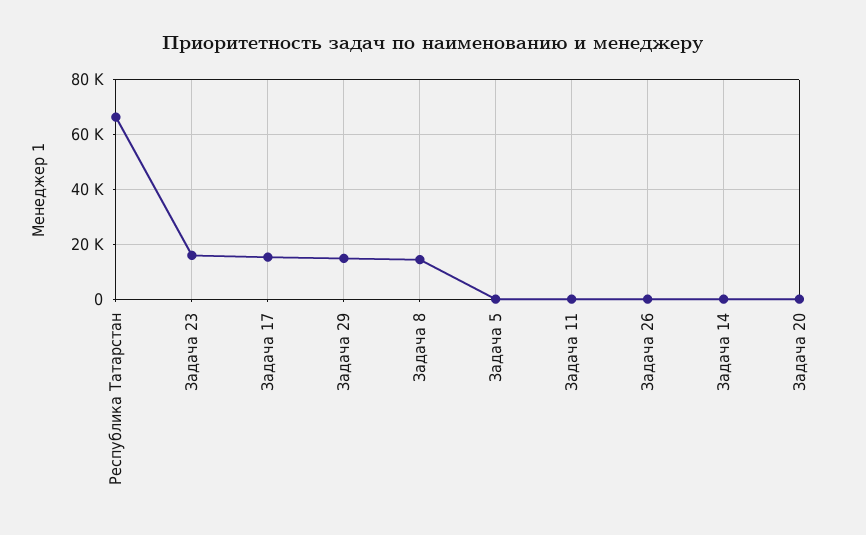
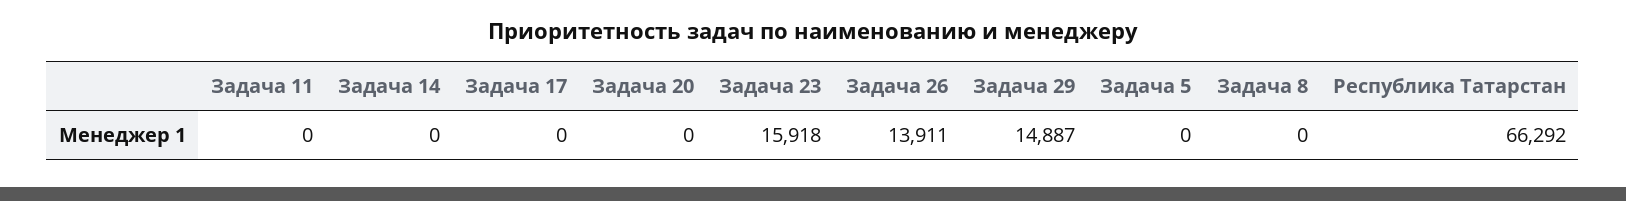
Задача 17: 15000 -> 0
Задача 8: 15000 -> 0
Задача 26: 0 -> 13911

